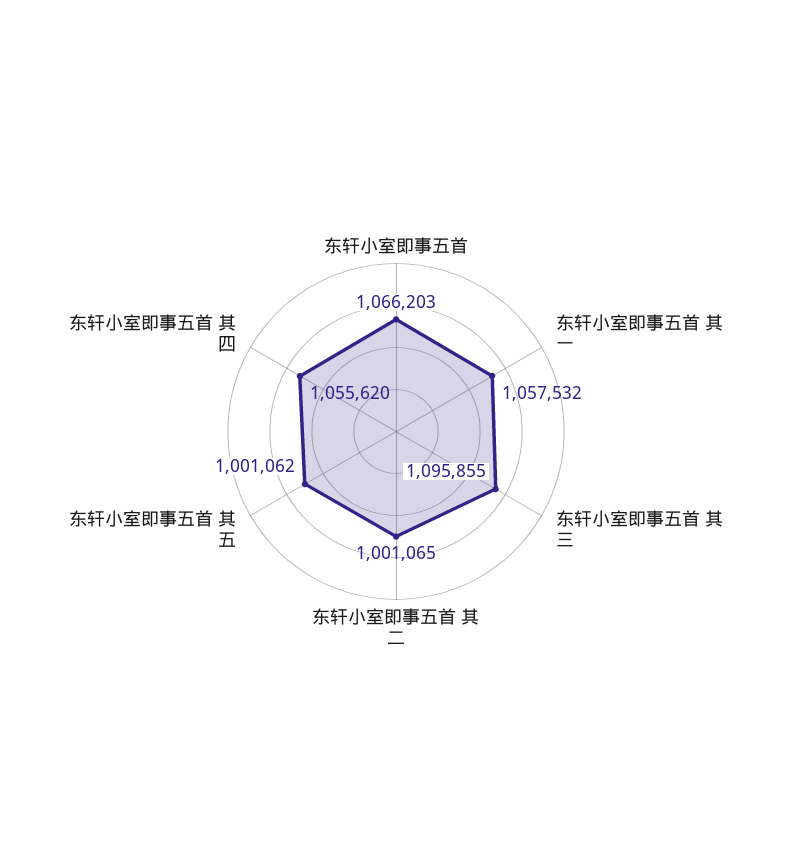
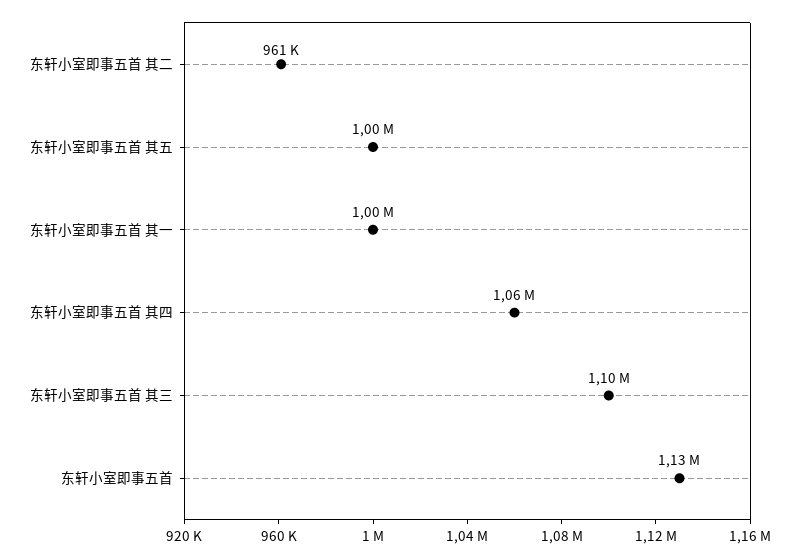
东轩小室即事五首: 1066203 -> 1130000
东轩小室即事五首 其一: 1057532 -> 1000000
东轩小室即事五首 其二: 1001065 -> 961000

